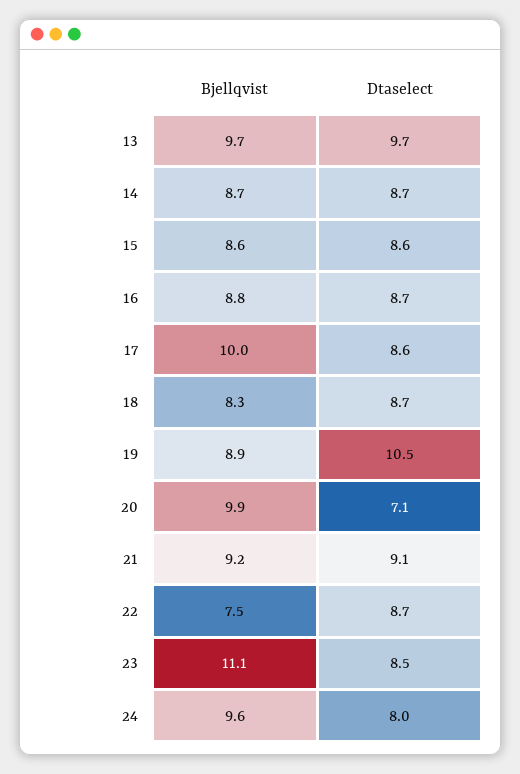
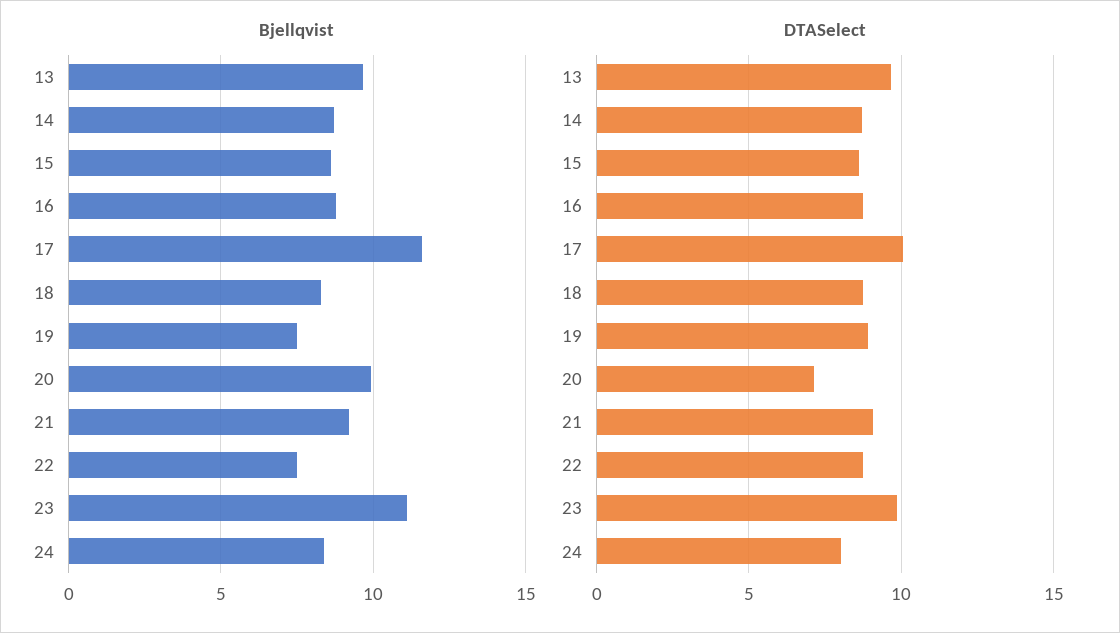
Bjellqvist, 17: 10 -> 11.5
Dtaselect, 17: 8.6 -> 10
Bjellqvist, 19: 8.9 -> 7.5
Dtaselect, 19: 10.5 -> 9
Dtaselect, 23: 8.5 -> 10
Bjellqvist, 24: 9.6 -> 8.5

